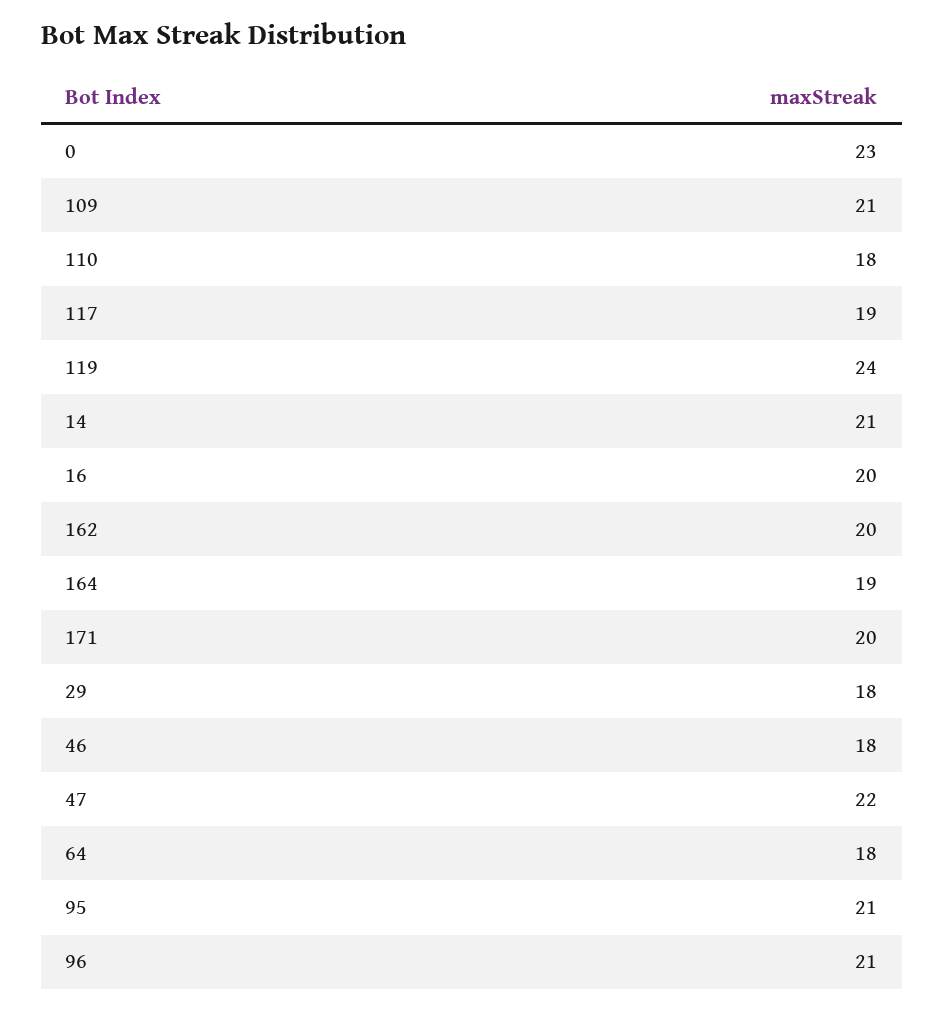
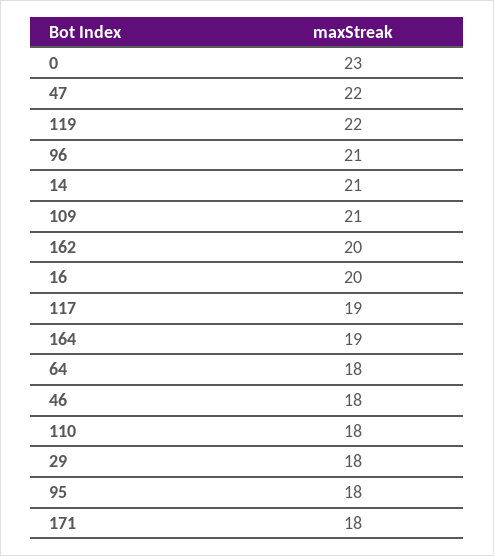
119: 24 -> 22
171: 20 -> 18
95: 21 -> 18

